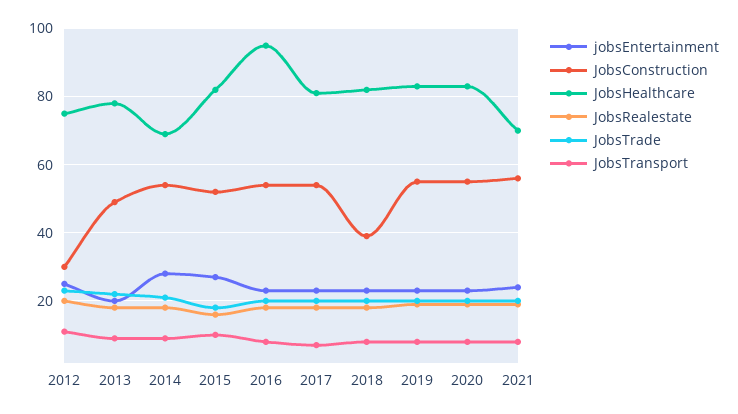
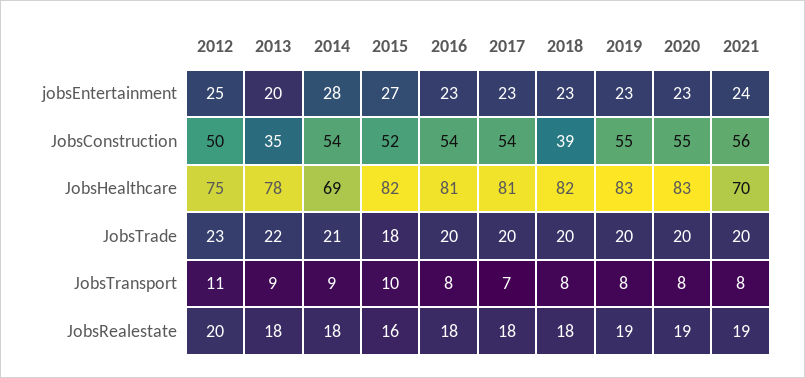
JobsConstruction, 2012: 30 -> 50
JobsConstruction, 2013: 50 -> 35
JobsHealthcare, 2016: 95 -> 81

